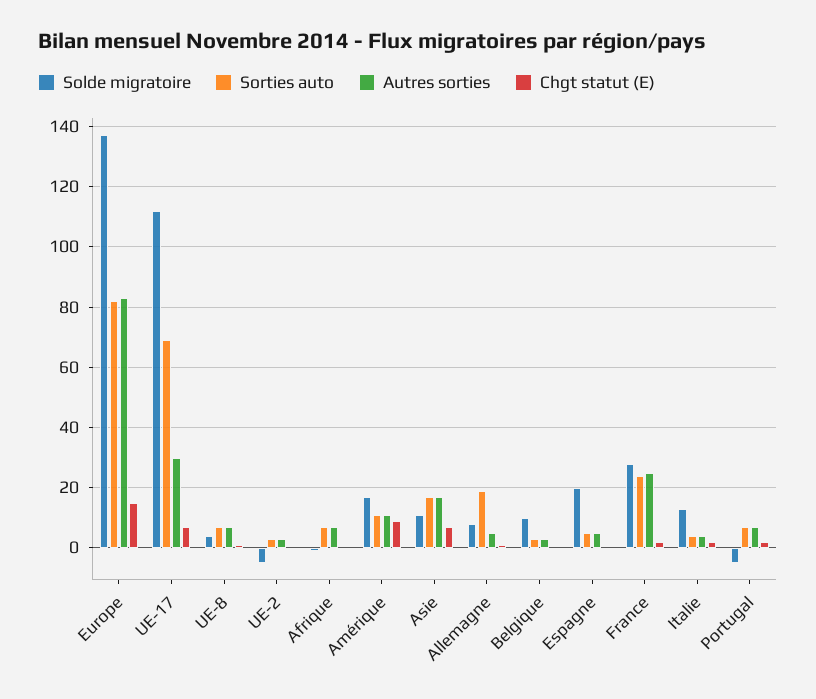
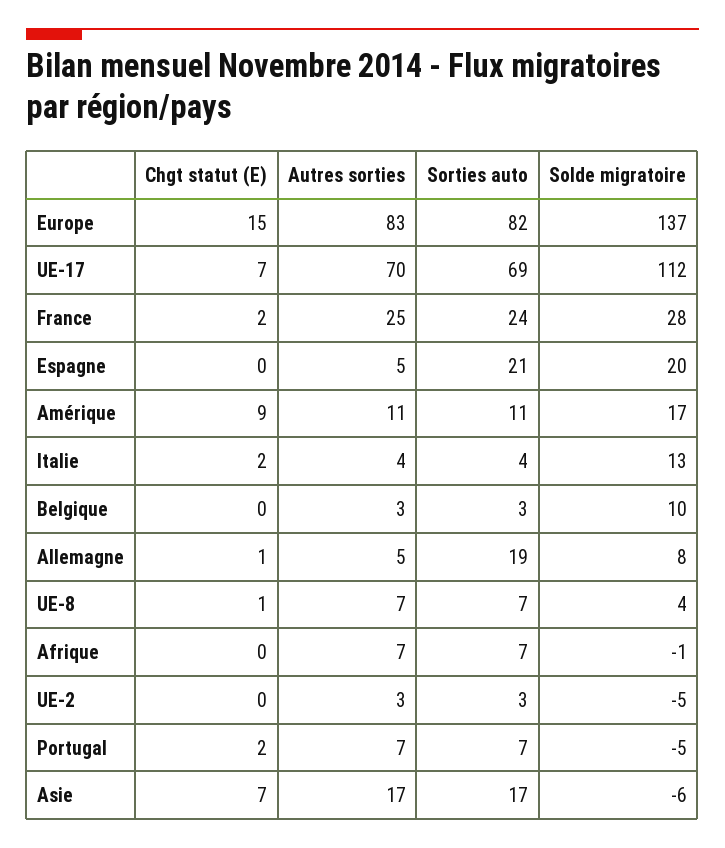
Autres sorties, UE-17: 30 -> 70
Solde migratoire, Asie: 10 -> -6
Sorties auto, Espagne: 5 -> 21

